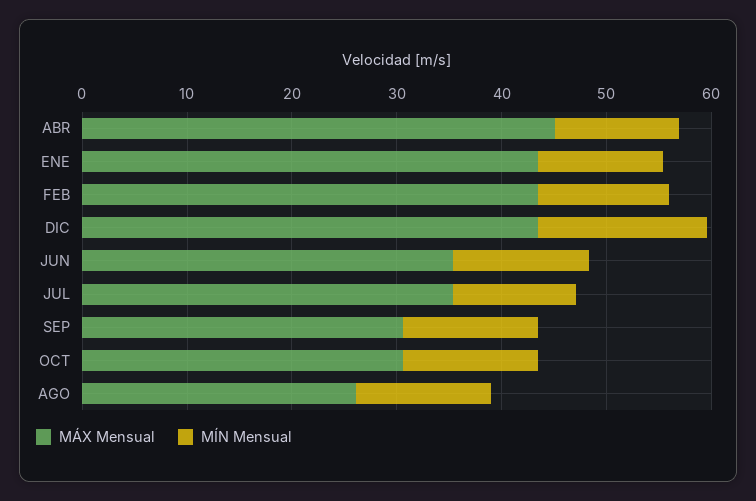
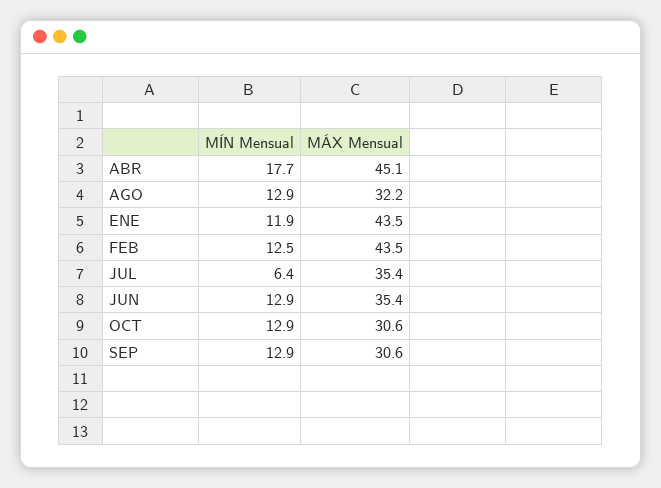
MÍN Mensual, ABR: 12 -> 17.7
MÁX Mensual, DIC: 44 -> none
MÍN Mensual, DIC: 16 -> none
MÍN Mensual, JUL: 12 -> 6.4
MÁX Mensual, AGO: 26 -> 32.2

